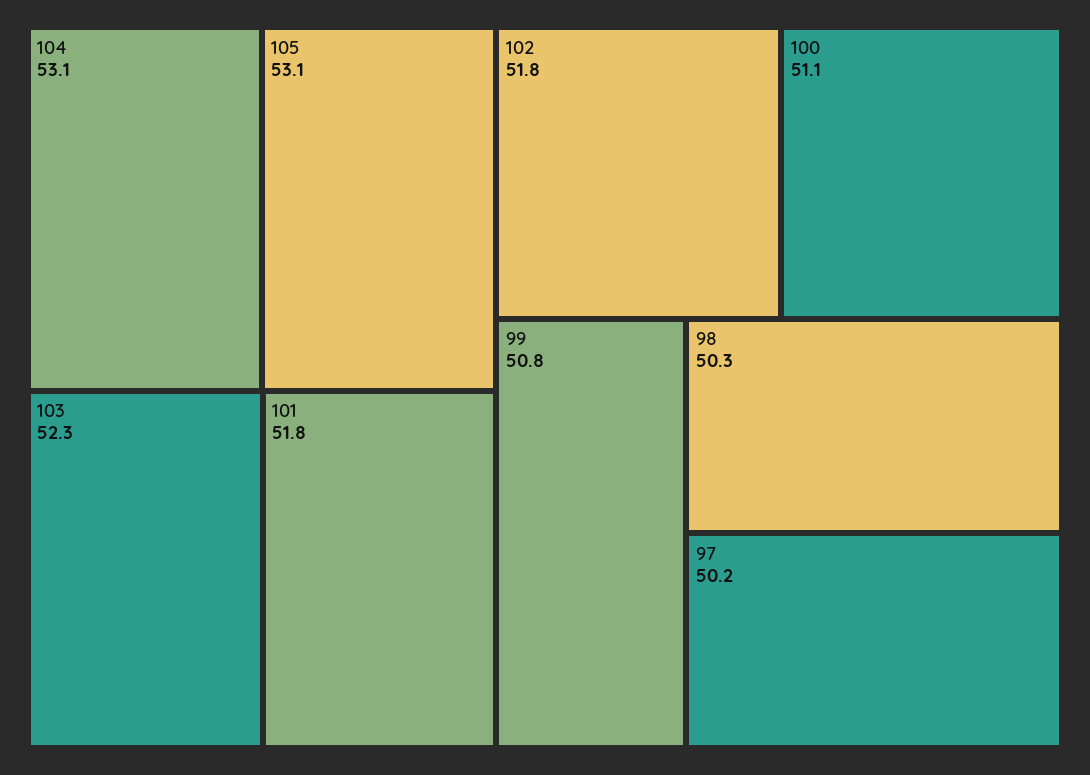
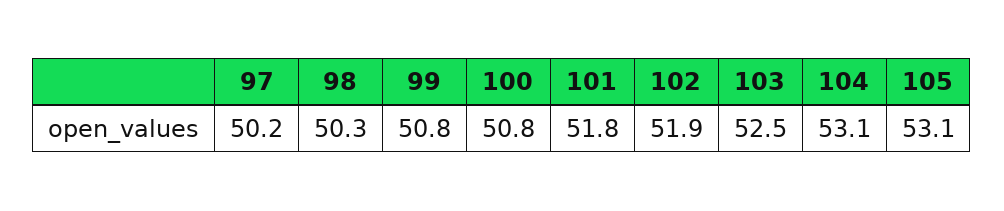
103: 52.3 -> 52.5
102: 51.8 -> 51.9
100: 51.1 -> 50.8

